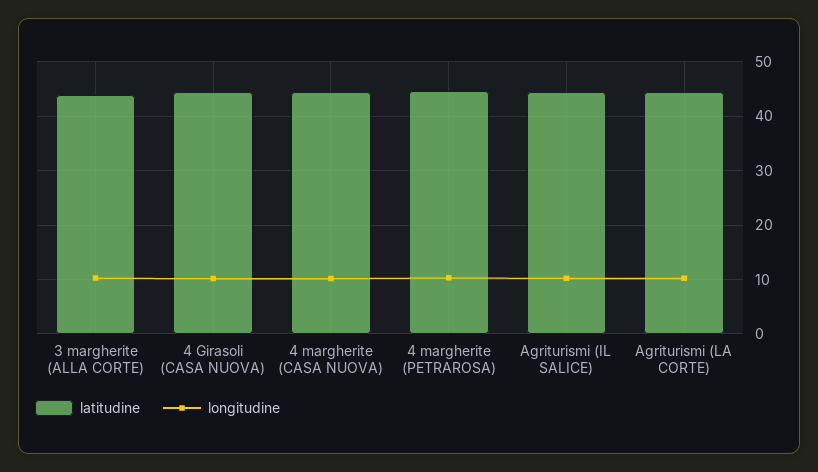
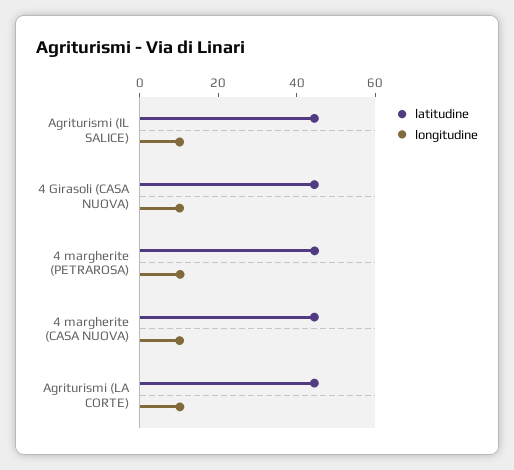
latitudine, 3 margherite (ALLA CORTE): 44 -> none
longitudine, 3 margherite (ALLA CORTE): 10 -> none

